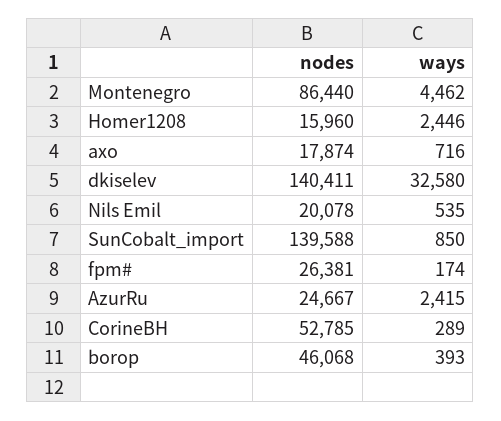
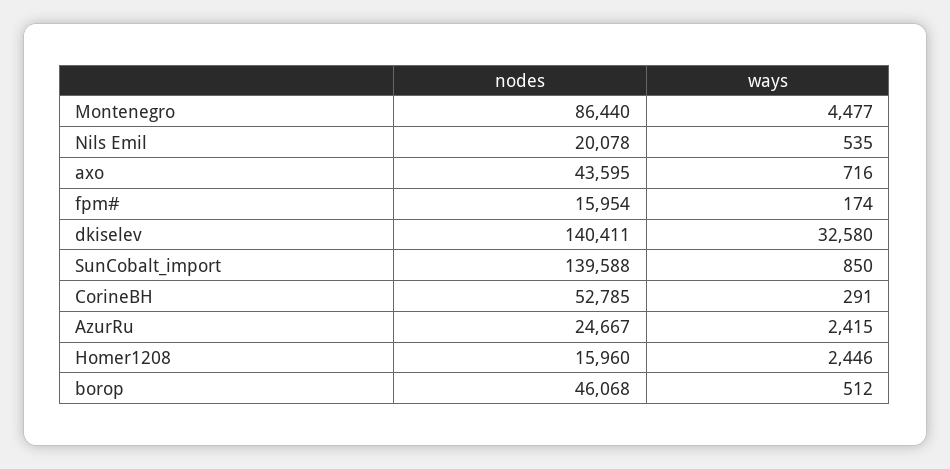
ways, Montenegro: 4462 -> 4477
nodes, axo: 17874 -> 43595
nodes, fpm#: 26381 -> 15954
ways, CorineBH: 289 -> 291
ways, borop: 393 -> 512

